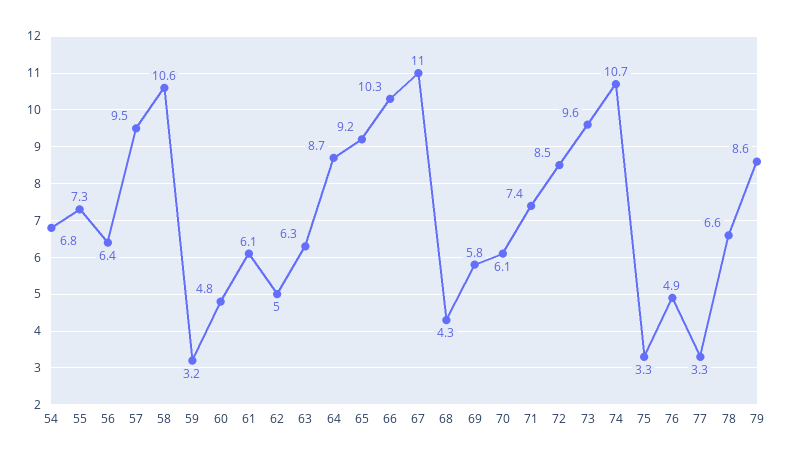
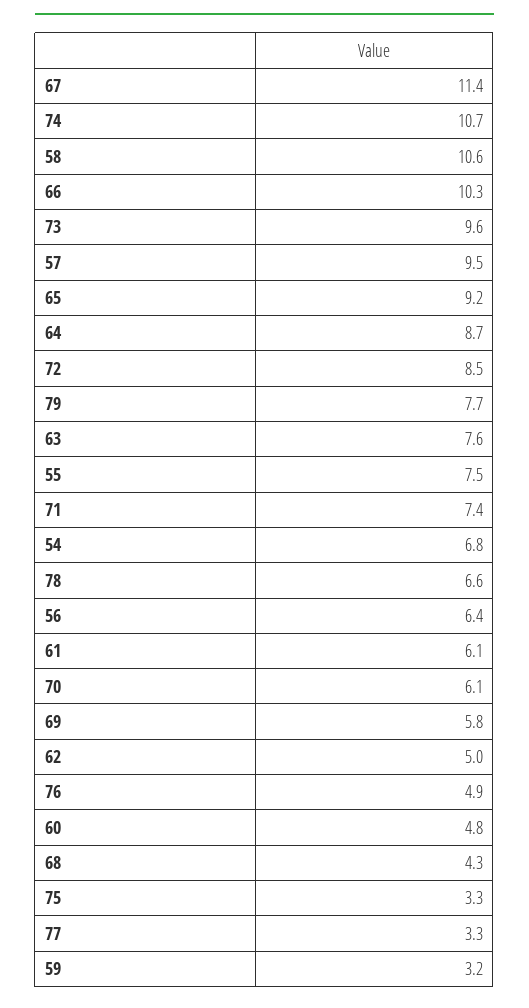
55: 7.3 -> 7.5
63: 6.3 -> 7.6
67: 11 -> 11.4
79: 8.6 -> 7.7

